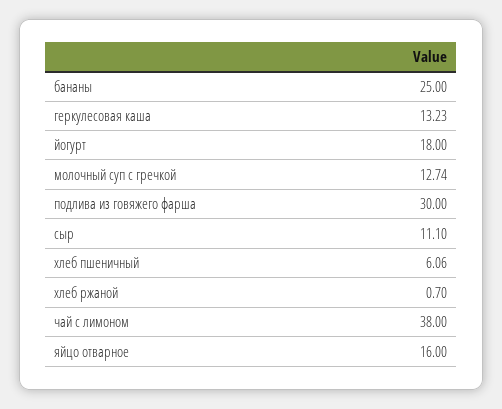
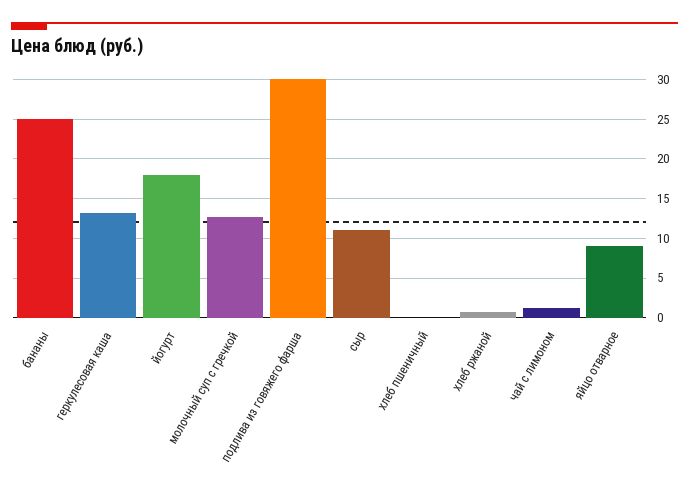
хлеб пшеничный: 6.06 -> 0
чай с лимоном: 38 -> 1
яйцо отварное: 16 -> 9

